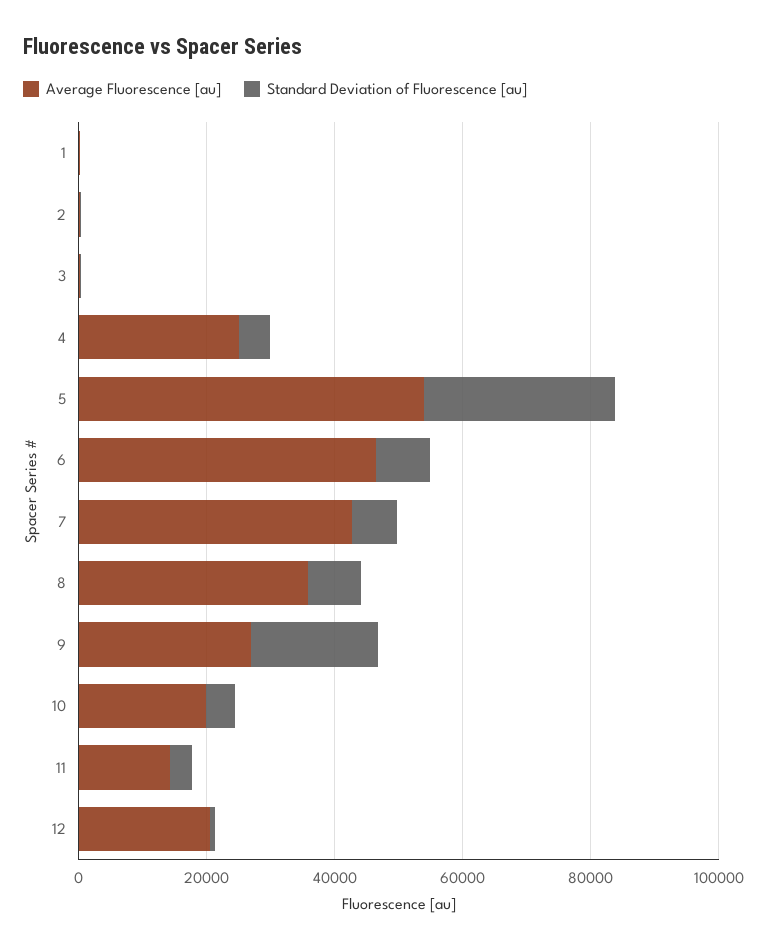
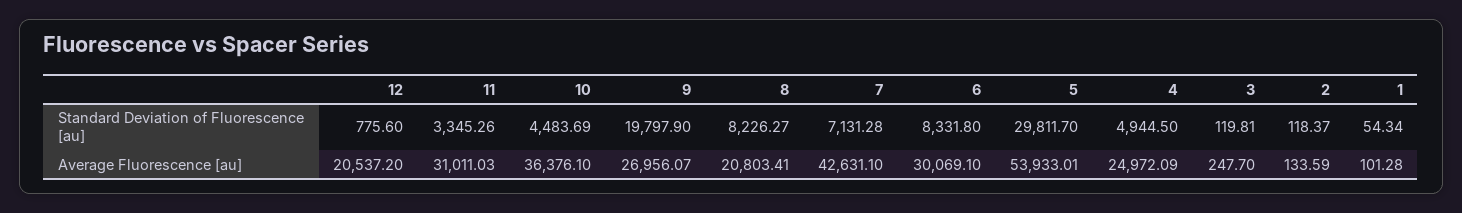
Average Fluorescence [au], 6: 45000 -> 30069.1
Average Fluorescence [au], 8: 35000 -> 20803.41
Average Fluorescence [au], 10: 20000 -> 36376.1
Average Fluorescence [au], 11: 15000 -> 31011.03

